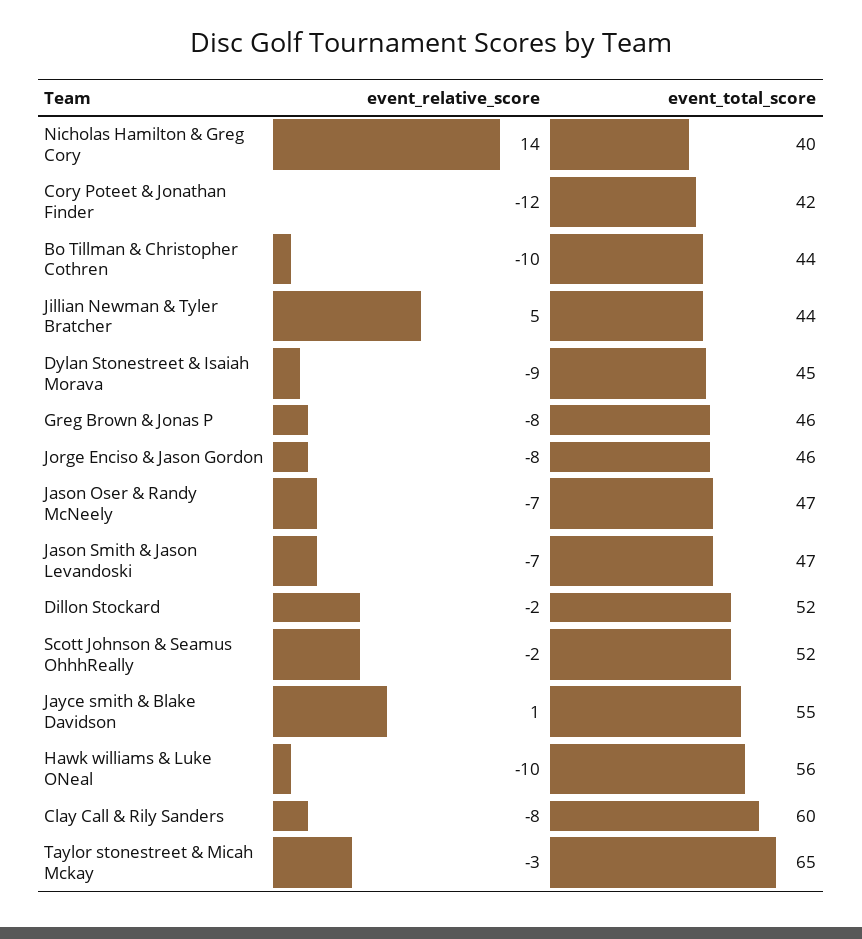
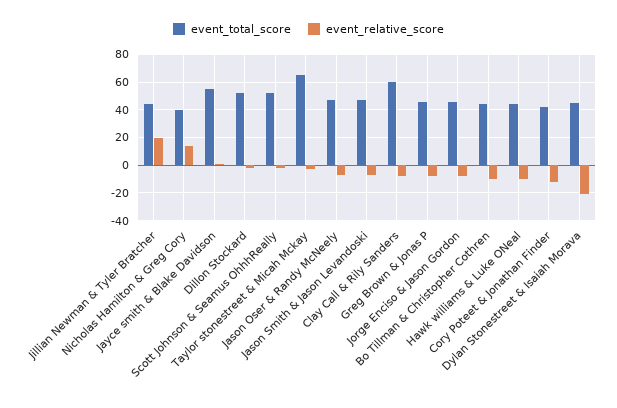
event_relative_score, Jillian Newman & Tyler Bratcher: 5 -> 20
event_relative_score, Dylan Stonestreet & Isaiah Morava: -9 -> -20
event_total_score, Hawk williams & Luke ONeal: 56 -> 45

